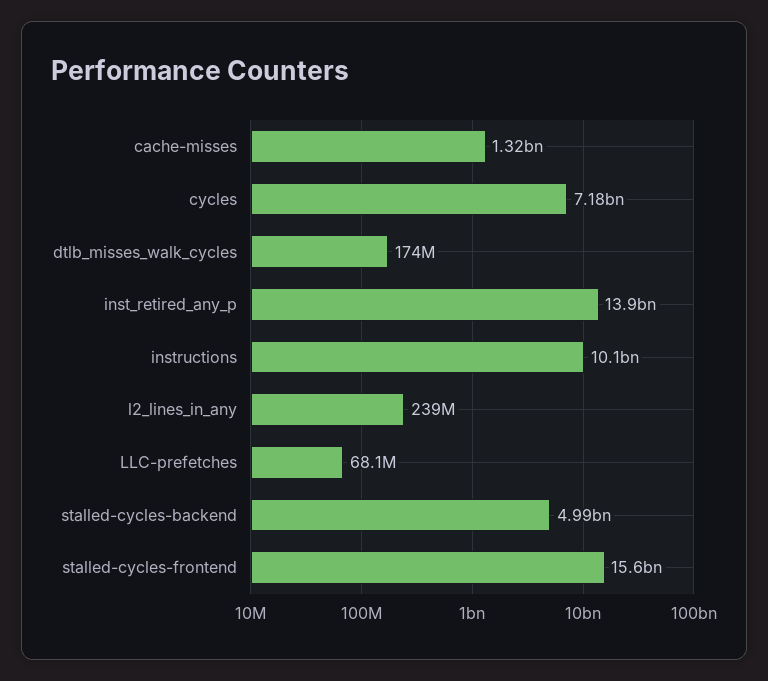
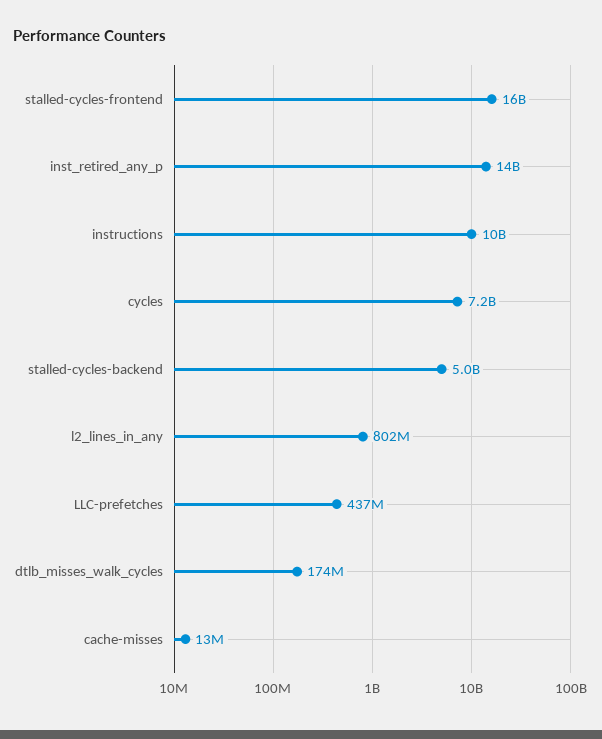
cache-misses: 1320000000 -> 13000000
l2_lines_in_any: 239000000 -> 802000000
LLC-prefetches: 68100000 -> 437000000

